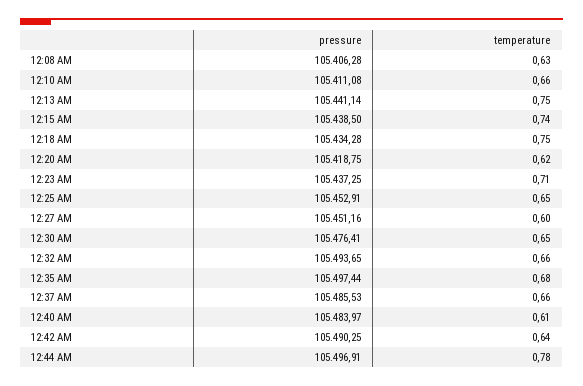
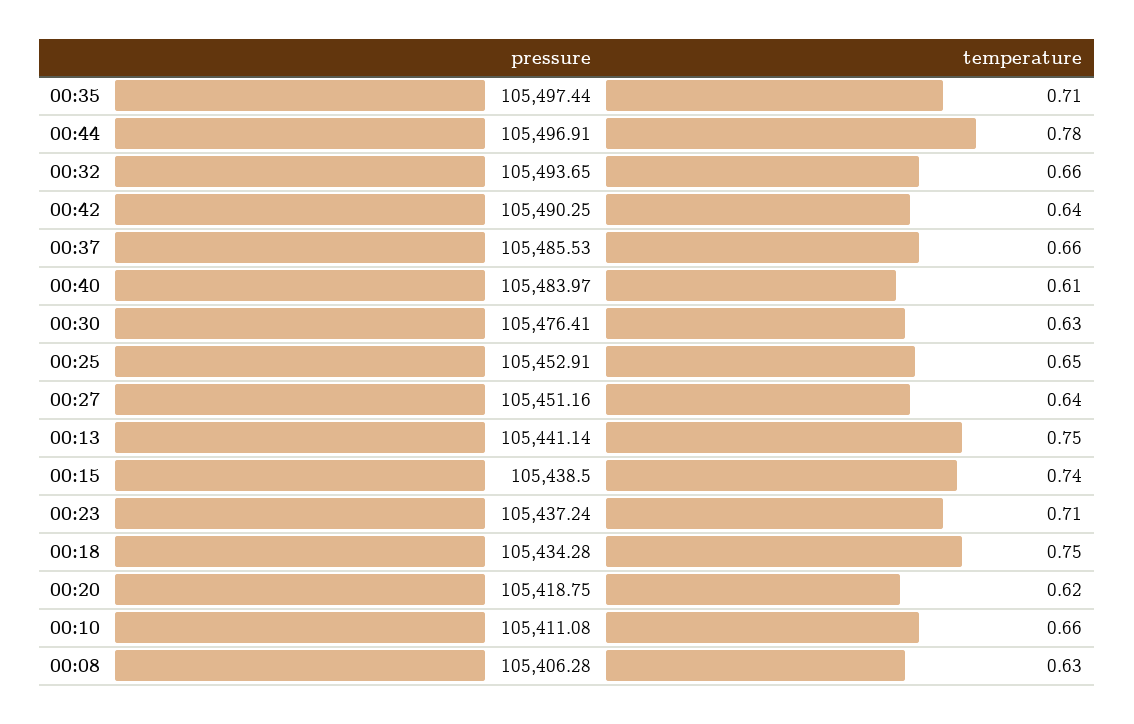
pressure, 12:23 AM: 105437.25 -> 105437.24
temperature, 12:27 AM: 0.6 -> 0.64
temperature, 12:30 AM: 0.65 -> 0.63
temperature, 12:35 AM: 0.68 -> 0.71

